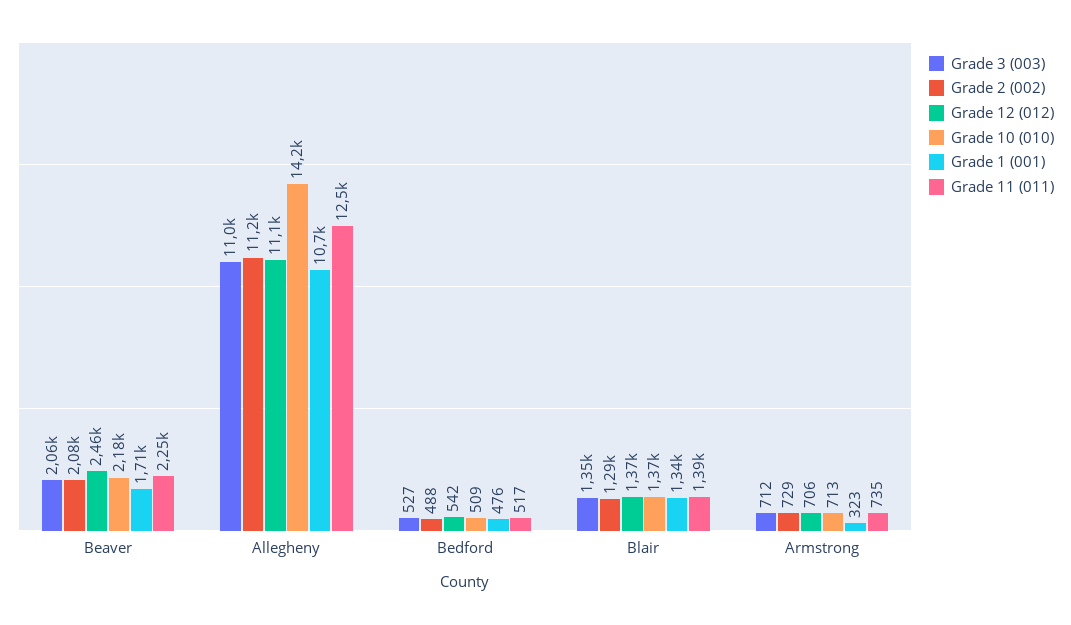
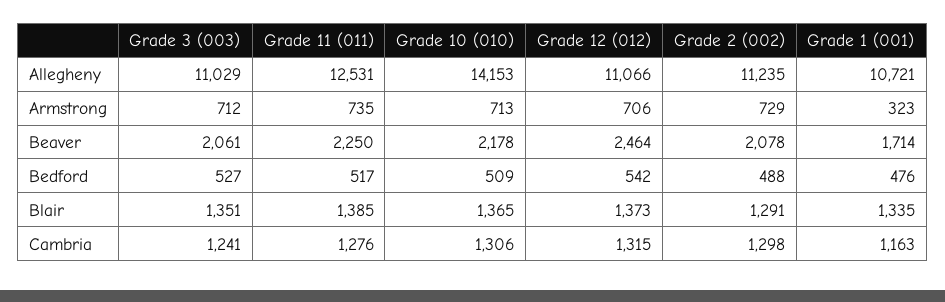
Grade 3 (003), Cambria: none -> 1241
Grade 11 (011), Cambria: none -> 1276
Grade 10 (010), Cambria: none -> 1306
Grade 12 (012), Cambria: none -> 1315
Grade 2 (002), Cambria: none -> 1298
Grade 1 (001), Cambria: none -> 1163

